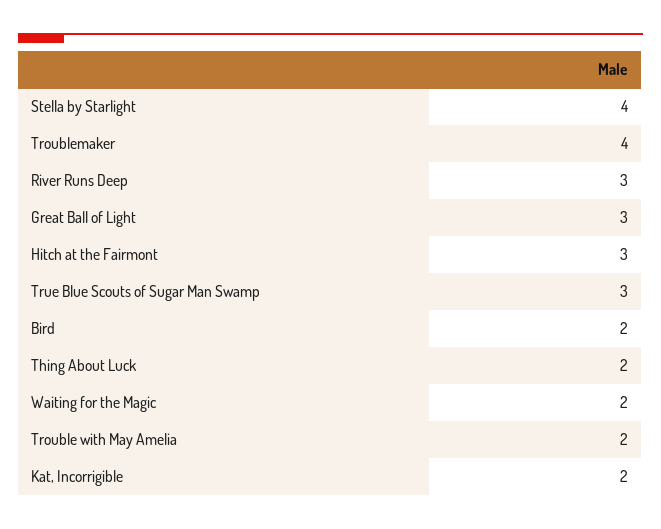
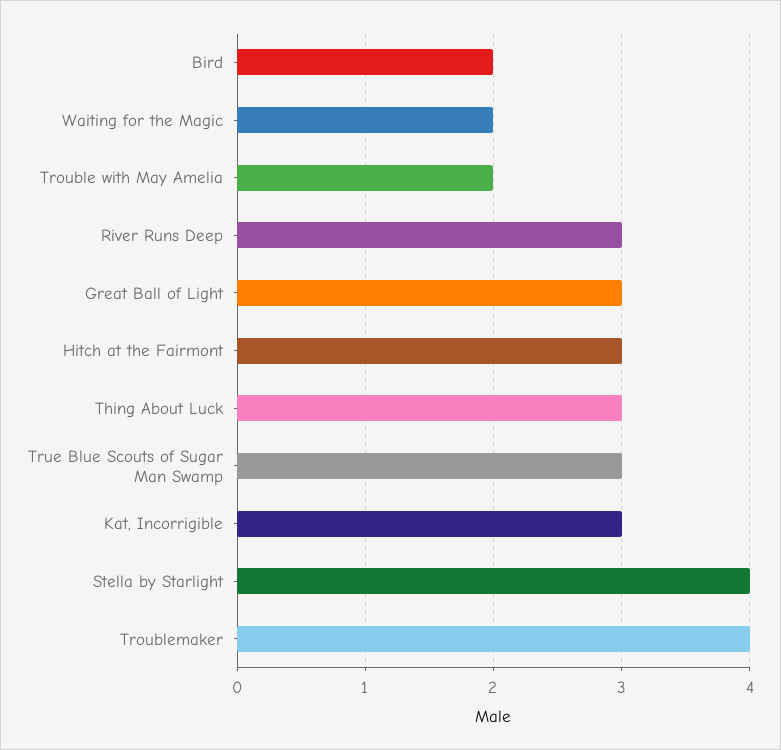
Thing About Luck: 2 -> 3
Kat, Incorrigible: 2 -> 3

